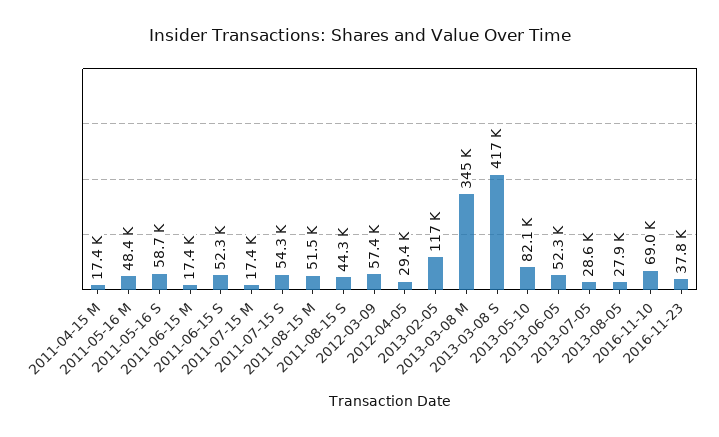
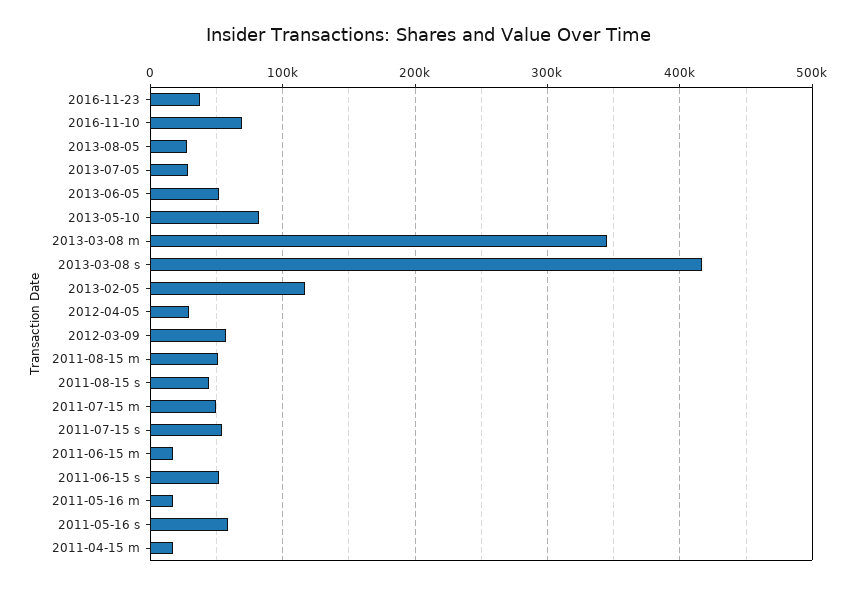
2011-05-16 M: 48400 -> 20000
2011-07-15 M: 17400 -> 50000

